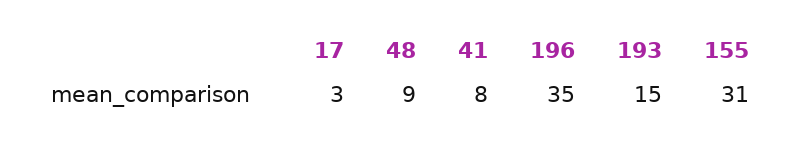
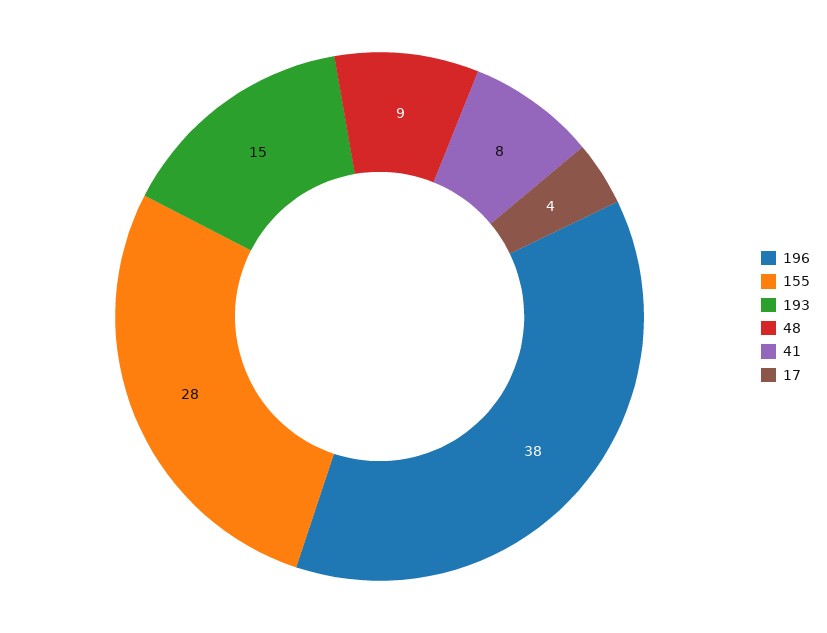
17: 3 -> 4
196: 35 -> 38
155: 31 -> 28

